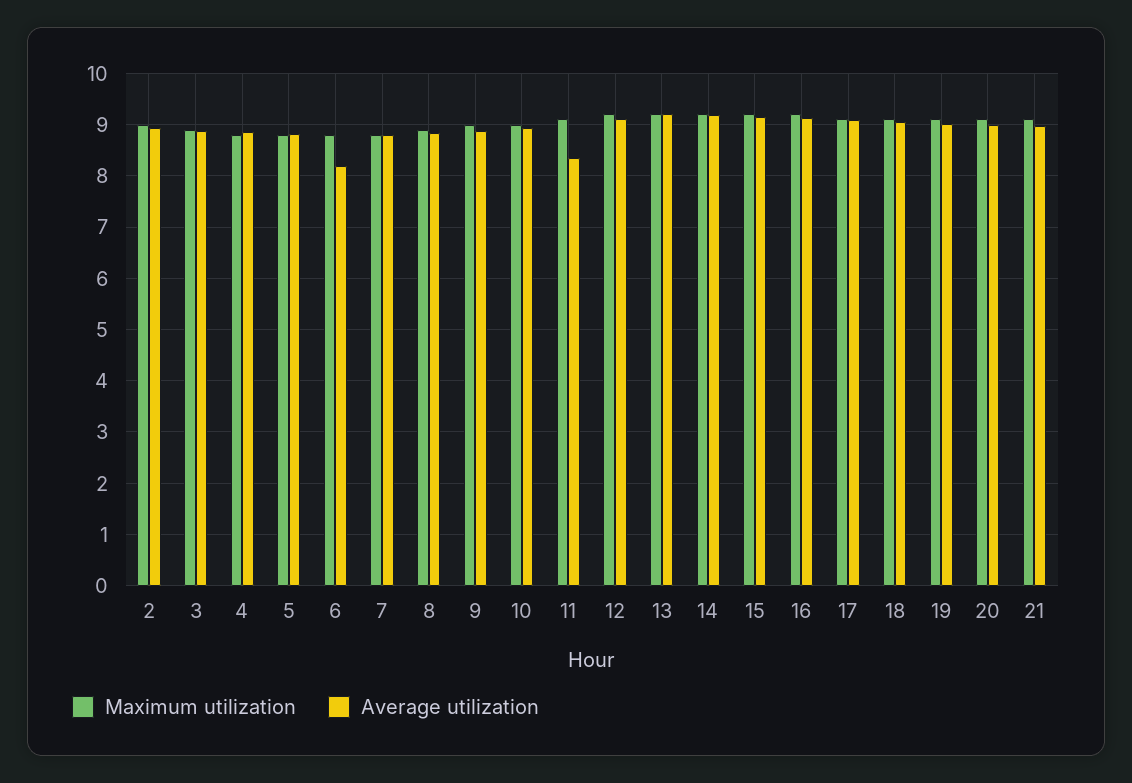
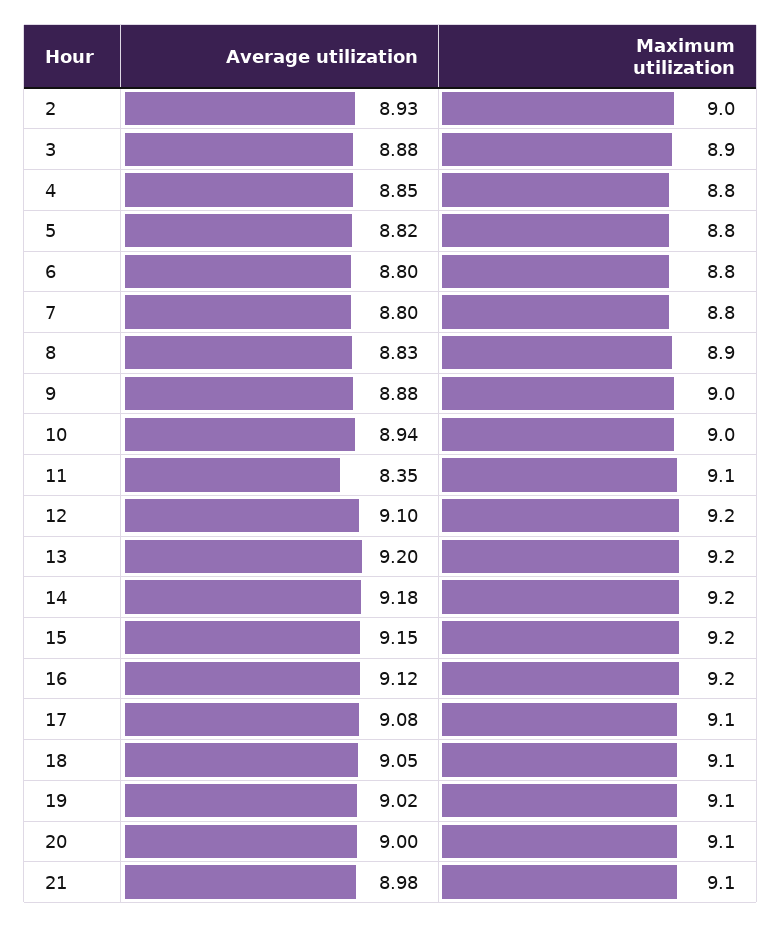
Average utilization, 6: 8.2 -> 8.8

